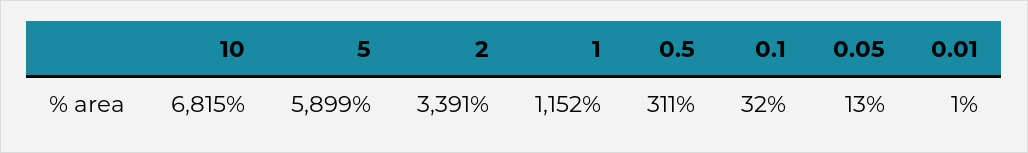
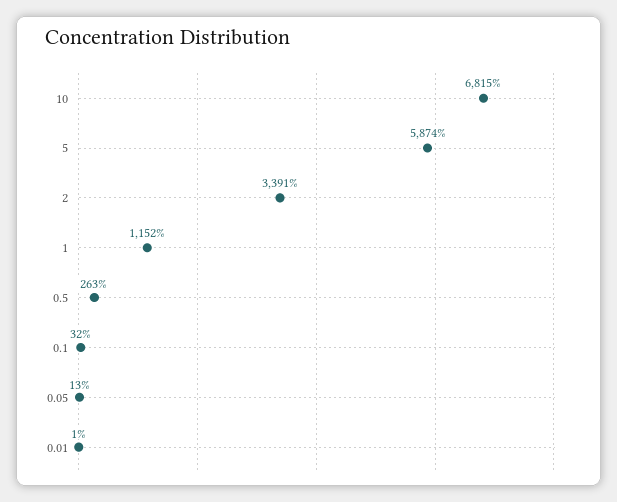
5: 5899 -> 5874
0.5: 311 -> 263

